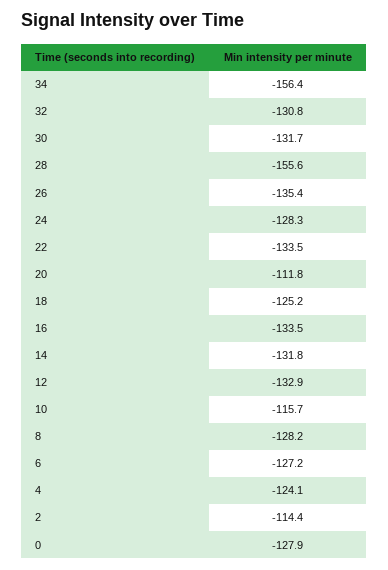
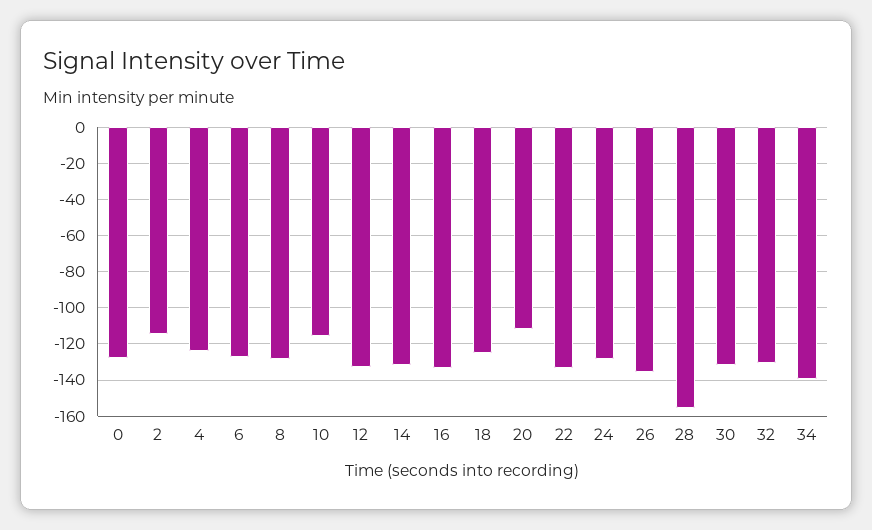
34: -156.4 -> -140

